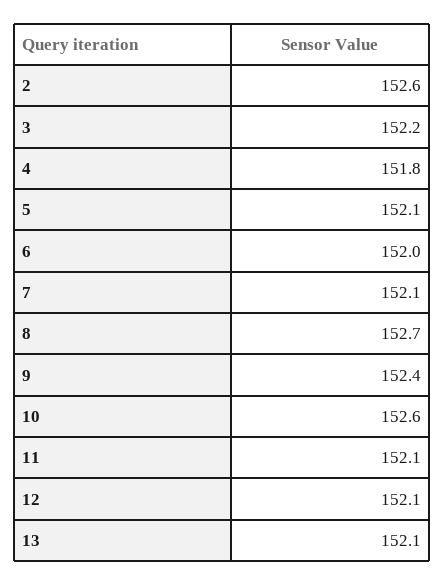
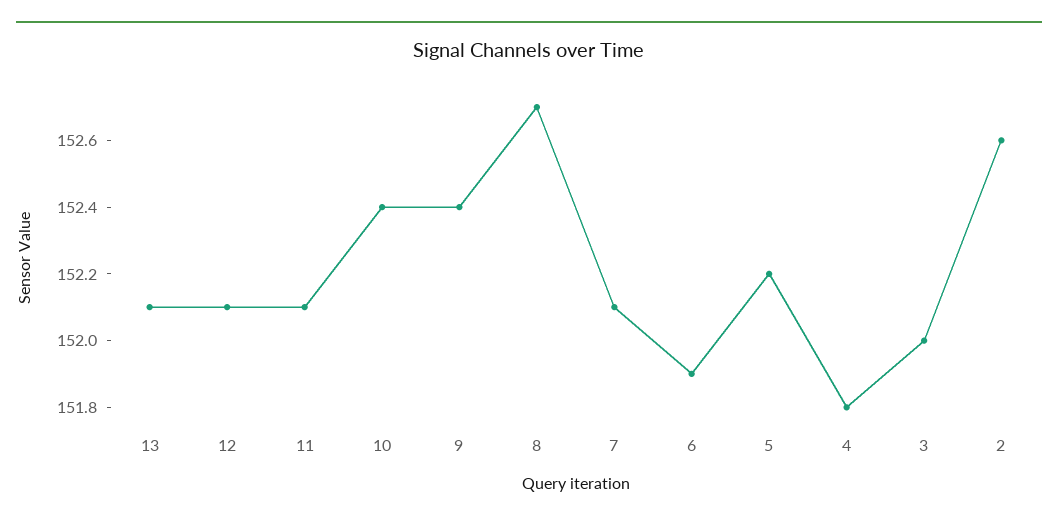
3: 152.2 -> 152
5: 152.1 -> 152.2
6: 152 -> 151.9
10: 152.6 -> 152.4

